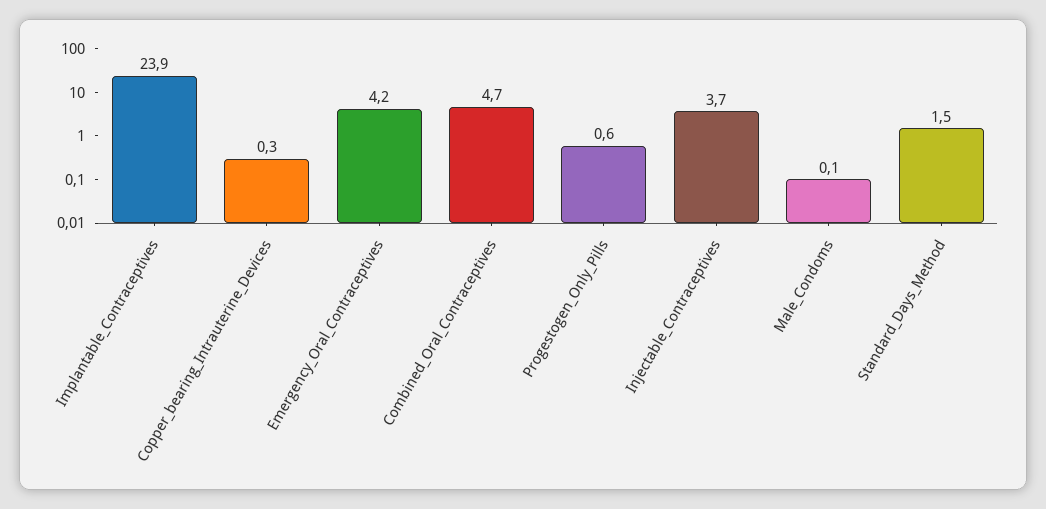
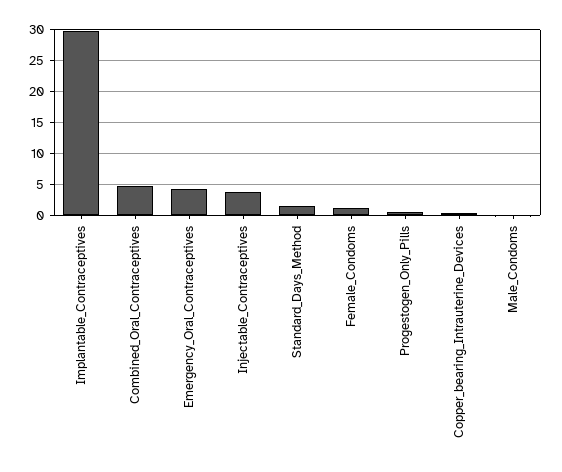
Implantable_Contraceptives: 23.9 -> 30
Female_Condoms: none -> 1

